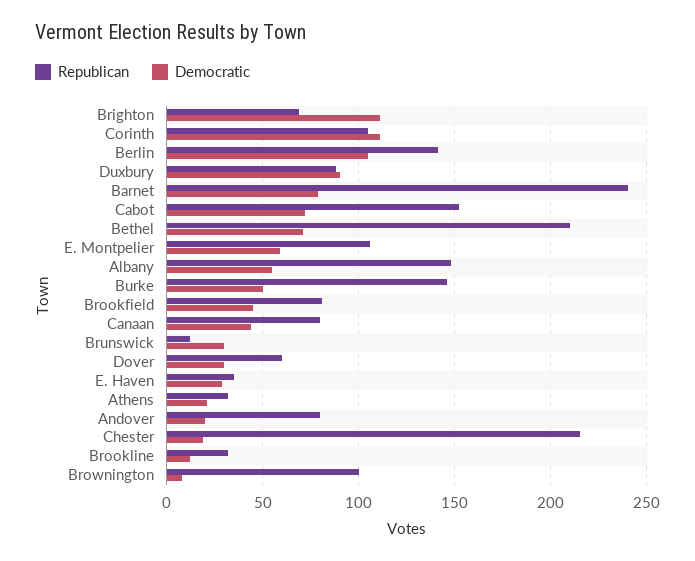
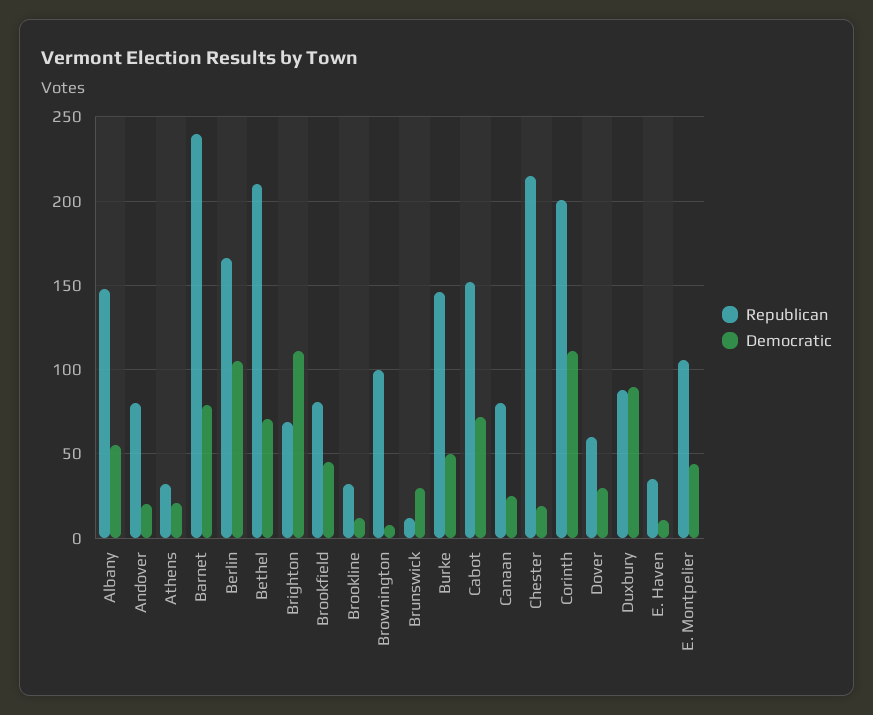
Republican, Corinth: 105 -> 200
Republican, Berlin: 140 -> 165
Democratic, E. Montpelier: 60 -> 45
Democratic, Canaan: 45 -> 25
Democratic, E. Haven: 30 -> 10

